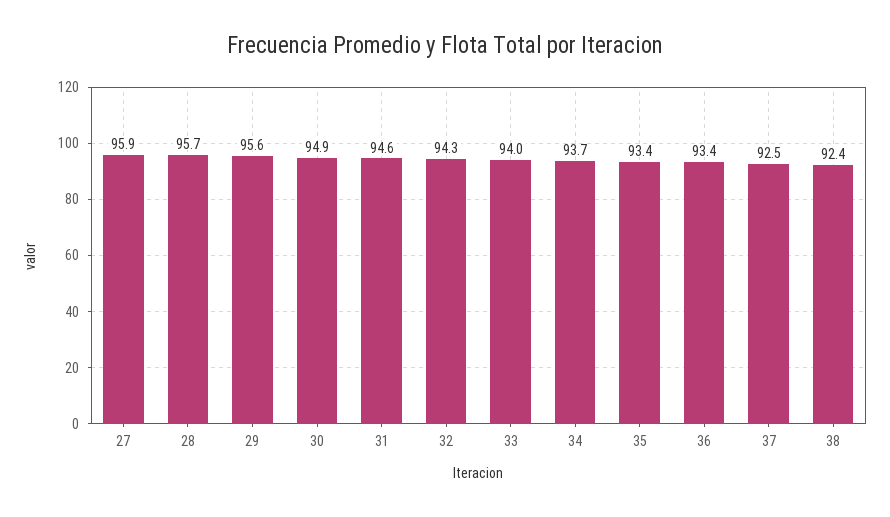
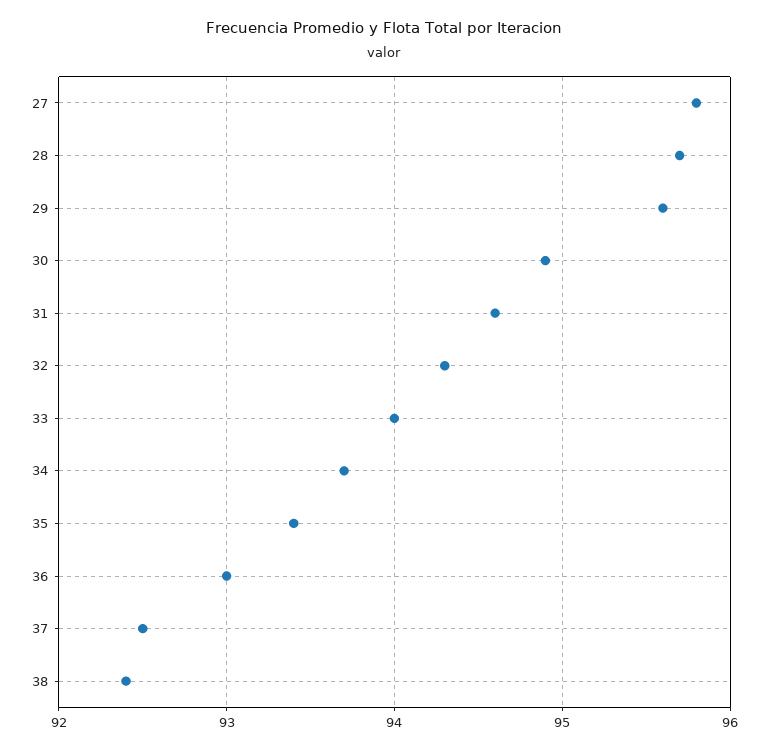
27: 95.9 -> 95.8
36: 93.4 -> 93

